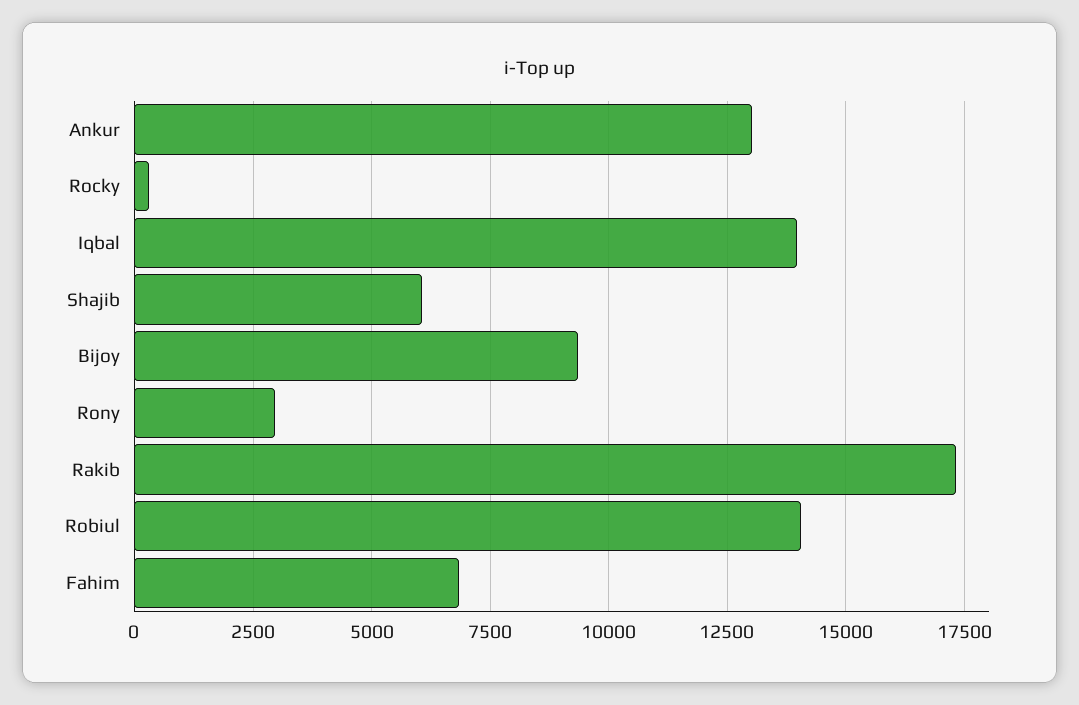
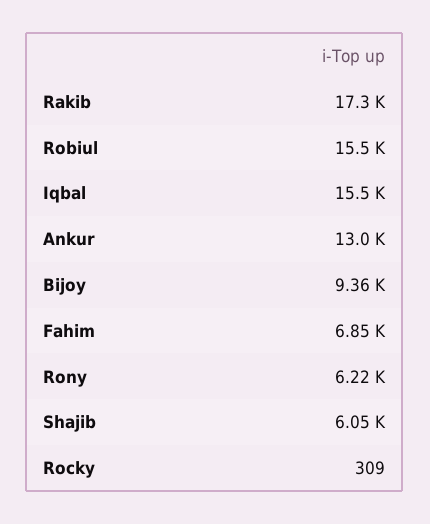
Iqbal: 14000 -> 15500
Rony: 3000 -> 6220
Robiul: 14000 -> 15500

